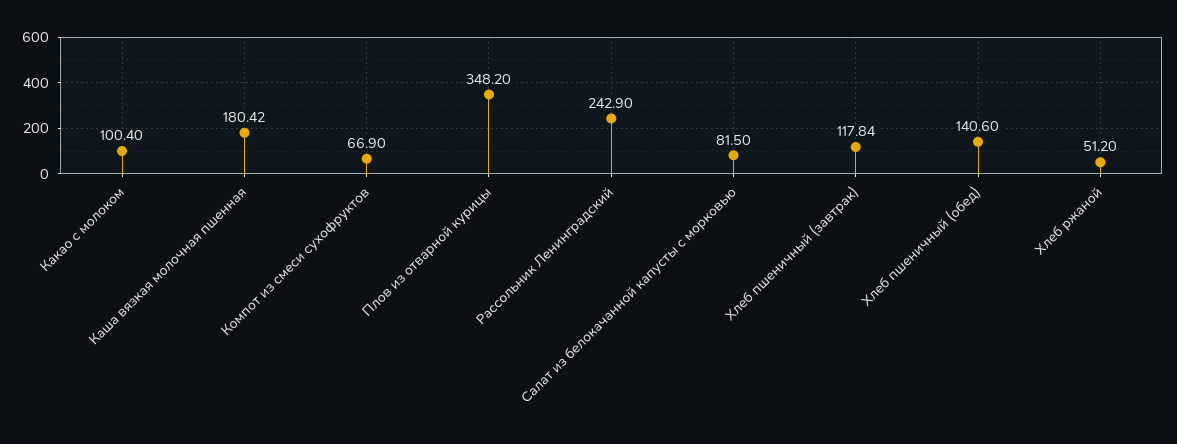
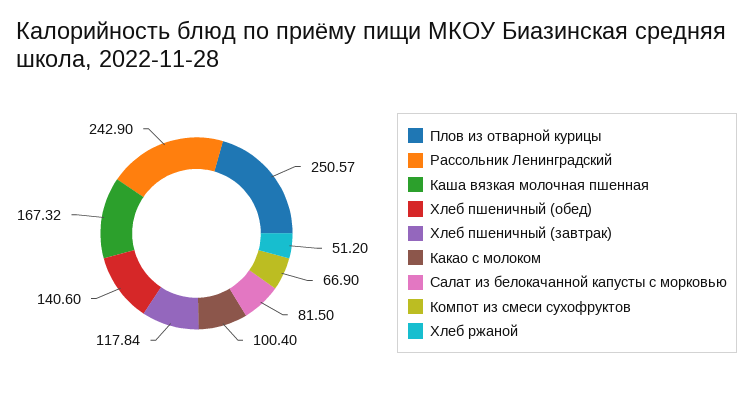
Каша вязкая молочная пшенная: 180.42 -> 167.32
Плов из отварной курицы: 348.2 -> 250.57

